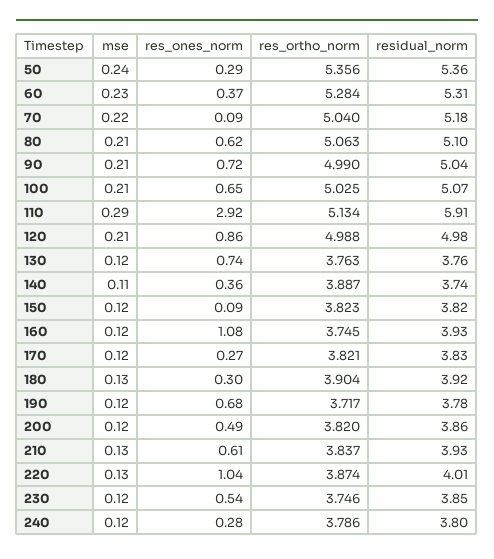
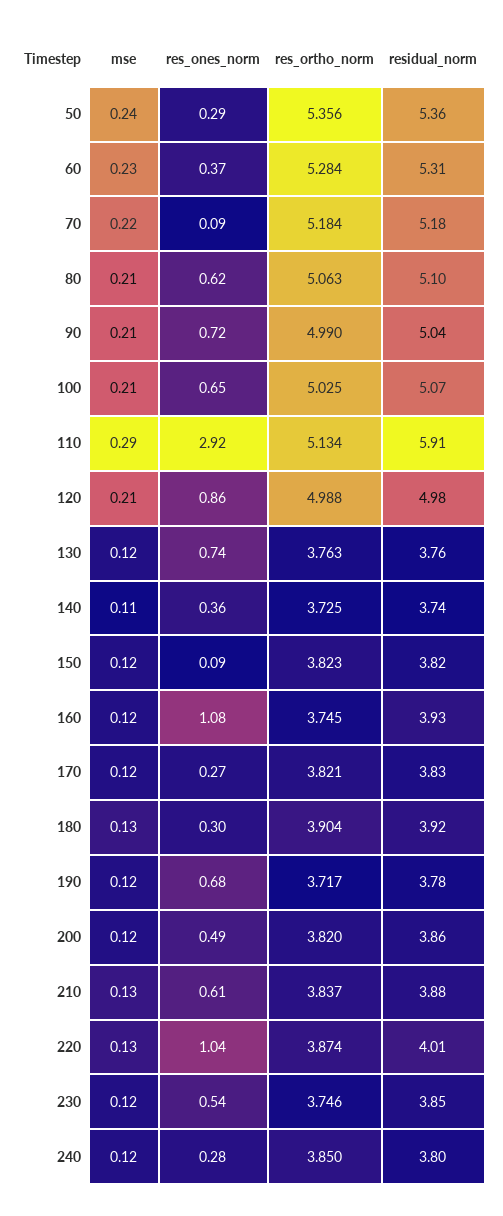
res_ortho_norm, 70: 5.04 -> 5.184
res_ortho_norm, 140: 3.887 -> 3.725
residual_norm, 210: 3.93 -> 3.88
res_ortho_norm, 240: 3.786 -> 3.85

